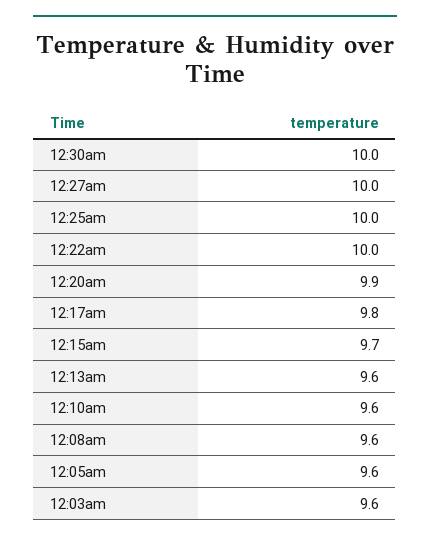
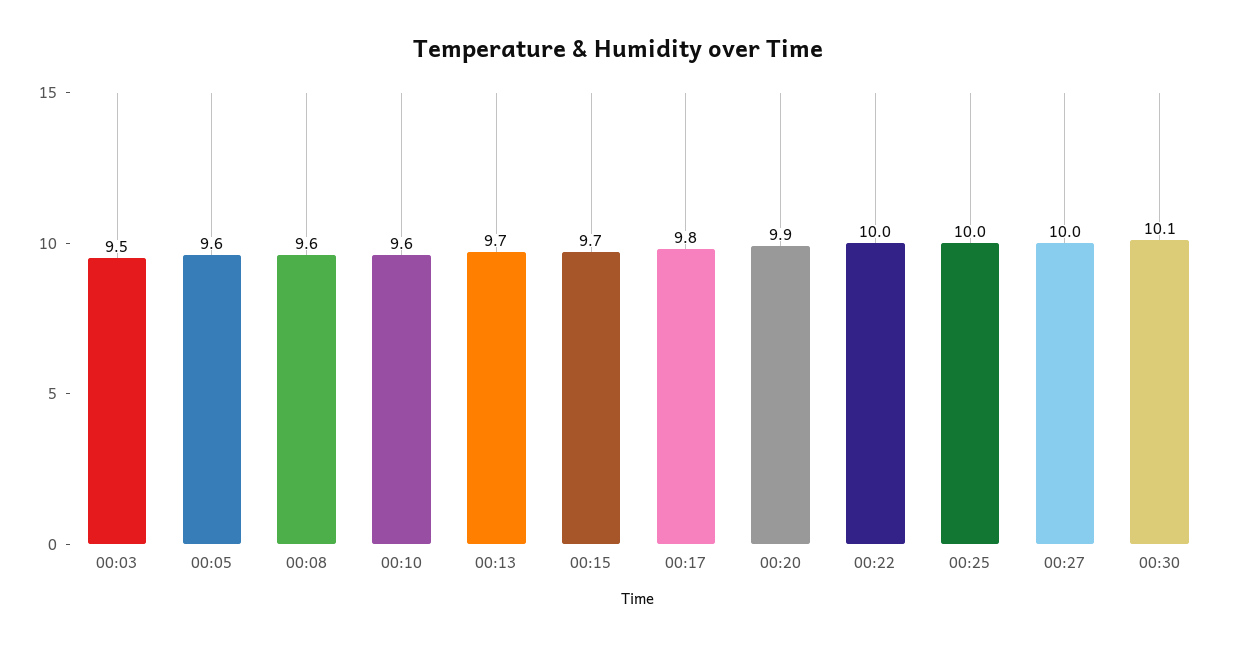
12:30am: 10 -> 10.1
12:13am: 9.6 -> 9.7
12:03am: 9.6 -> 9.5

